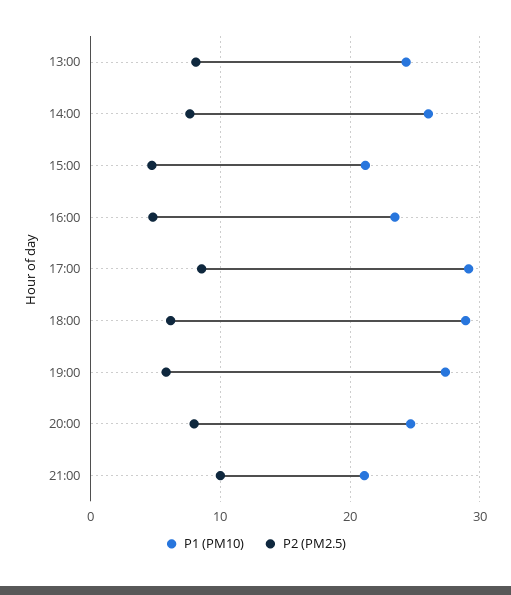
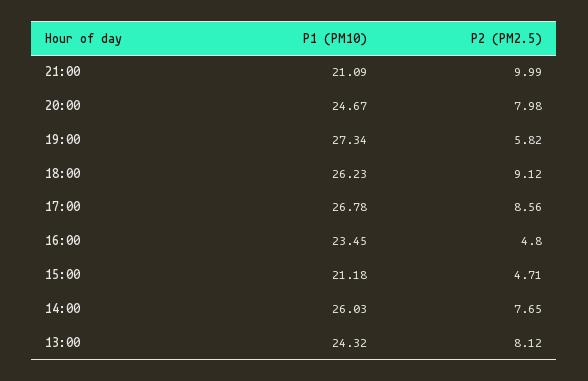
P1 (PM10), 17:00: 29 -> 26.78
P1 (PM10), 18:00: 29 -> 26.23
P2 (PM2.5), 18:00: 6 -> 9.12

